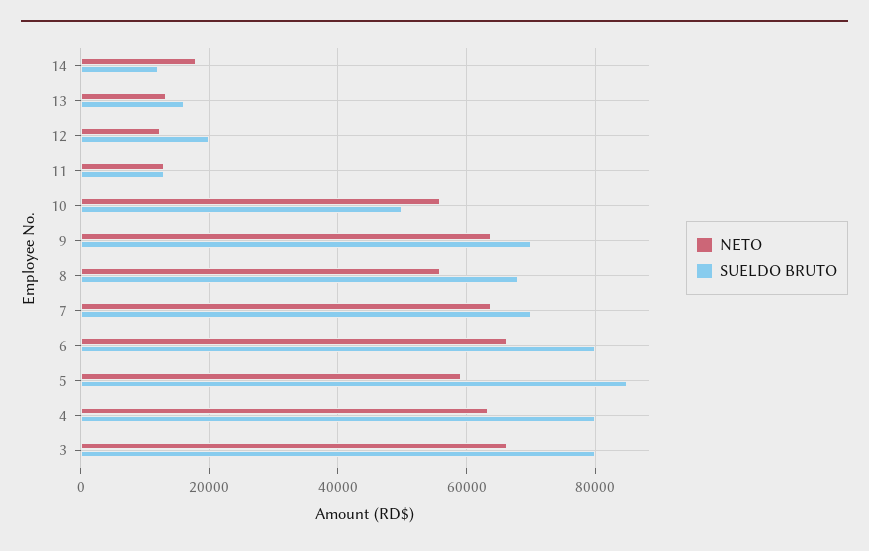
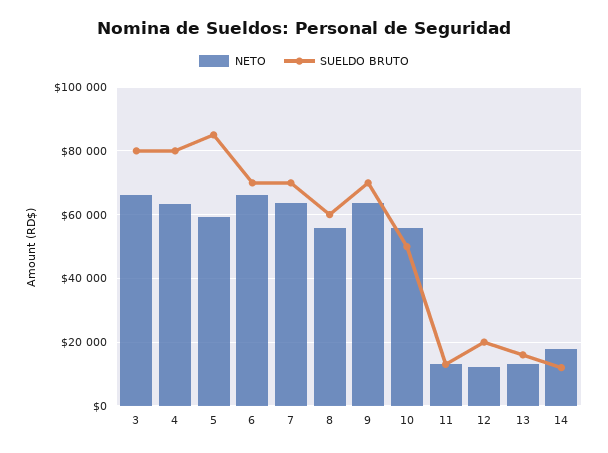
SUELDO BRUTO, 8: 68000 -> 60000
SUELDO BRUTO, 6: 80000 -> 70000

